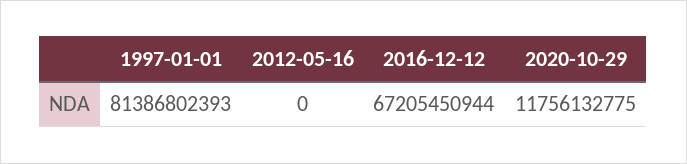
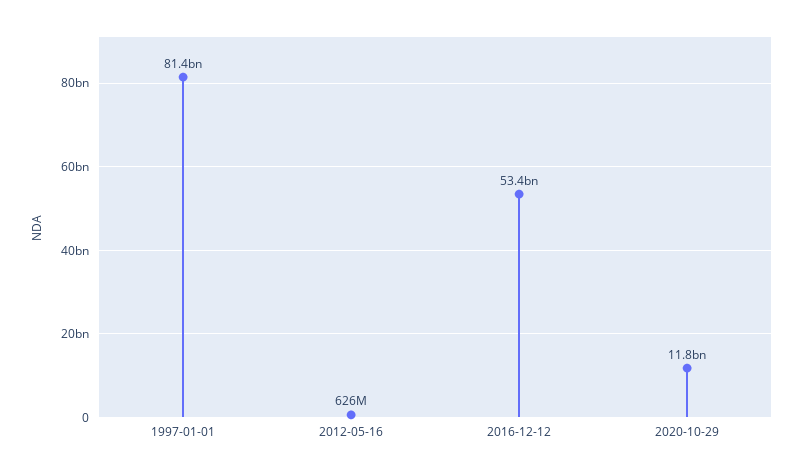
2012-05-16: 0 -> 626000000
2016-12-12: 67205450944 -> 53400000000

